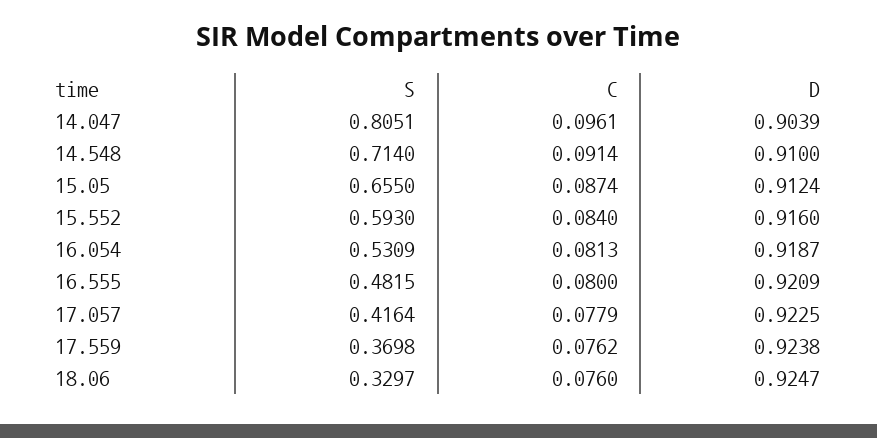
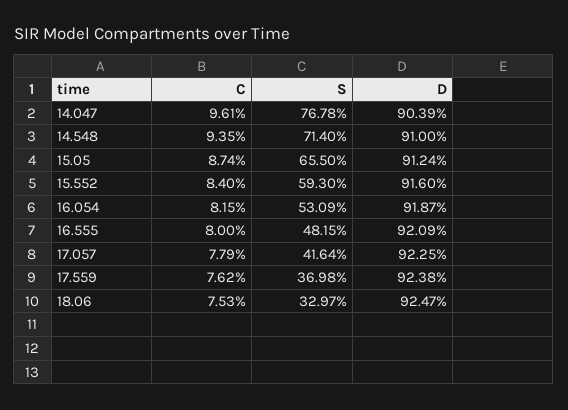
S, 14.047: 0.8051 -> 0.7678
C, 14.548: 0.0914 -> 0.0935
C, 16.054: 0.0813 -> 0.0815
C, 18.06: 0.076 -> 0.0753

